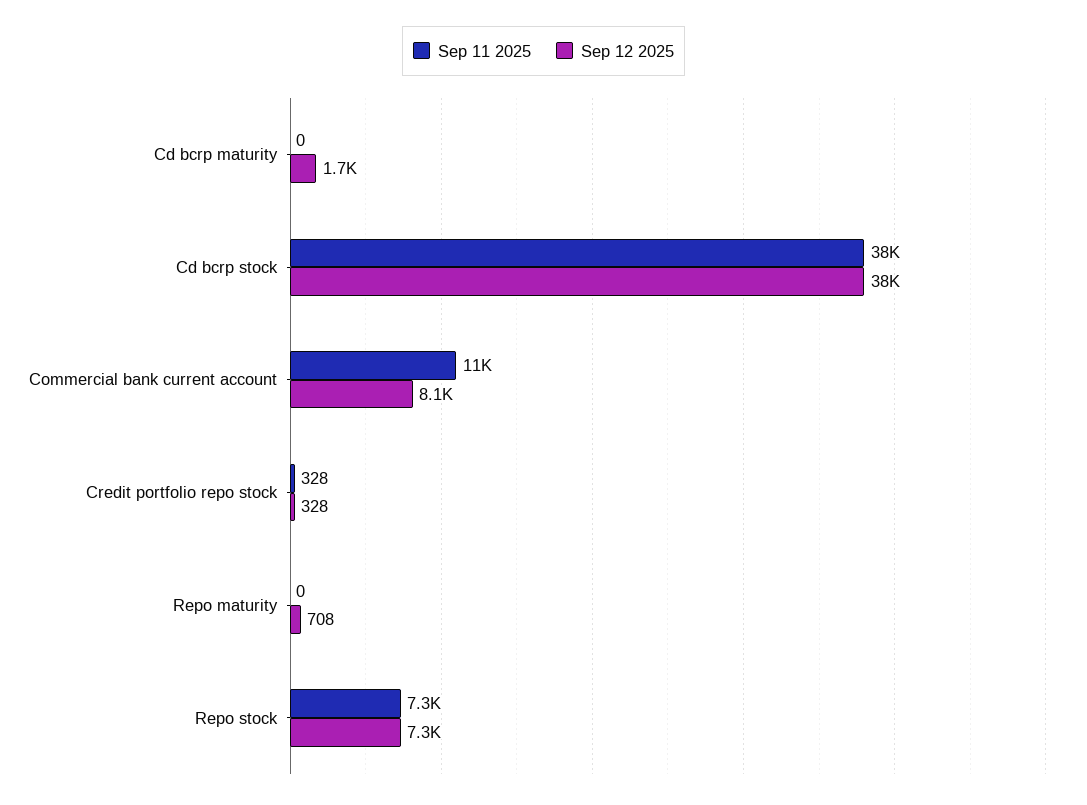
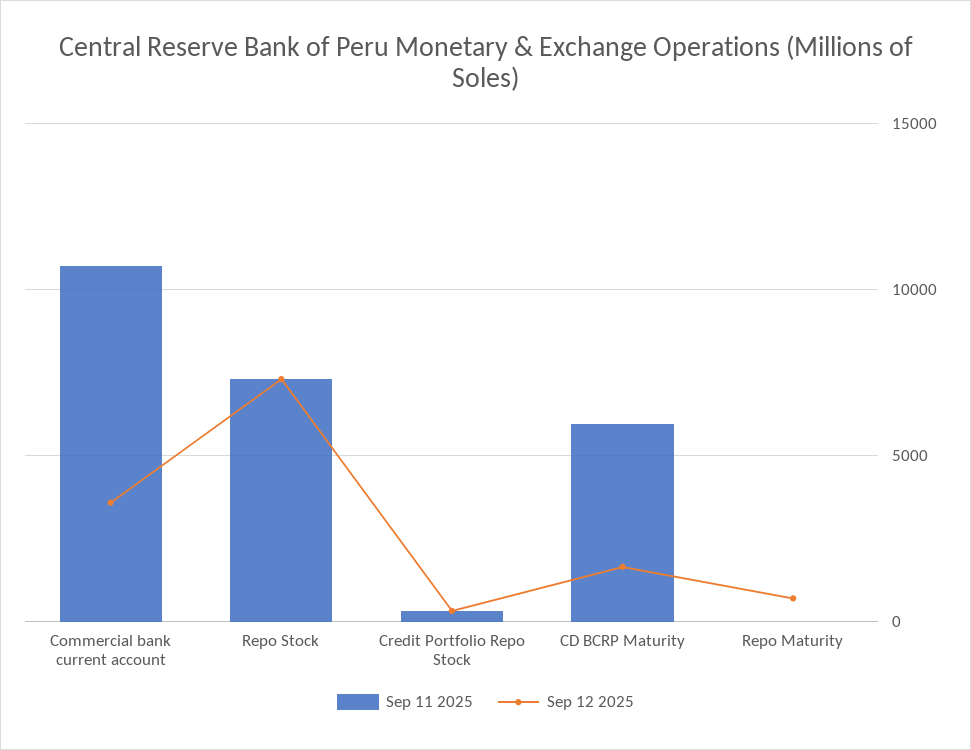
Sep 11 2025, Cd bcrp maturity: 0 -> 6000
Sep 11 2025, Cd bcrp stock: 38000 -> none
Sep 12 2025, Cd bcrp stock: 38000 -> none
Sep 12 2025, Commercial bank current account: 8100 -> 3500

